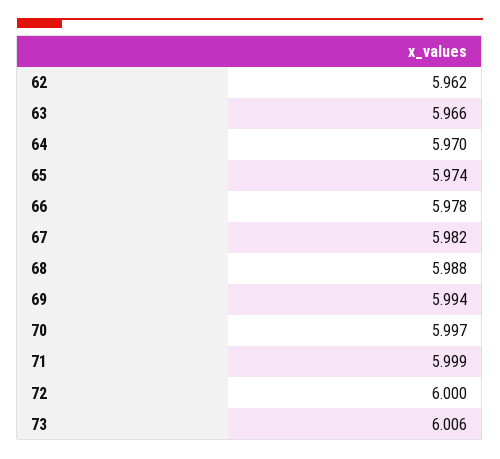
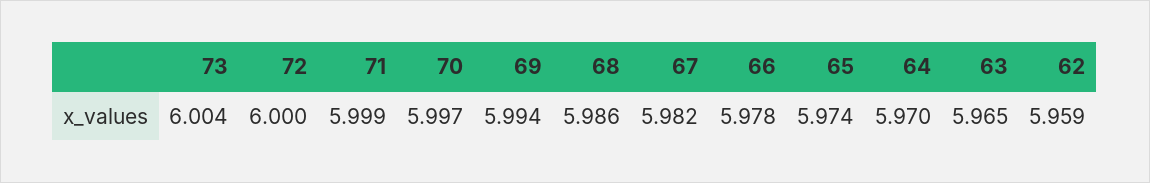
62: 5.962 -> 5.959
63: 5.966 -> 5.965
68: 5.988 -> 5.986
73: 6.006 -> 6.004

